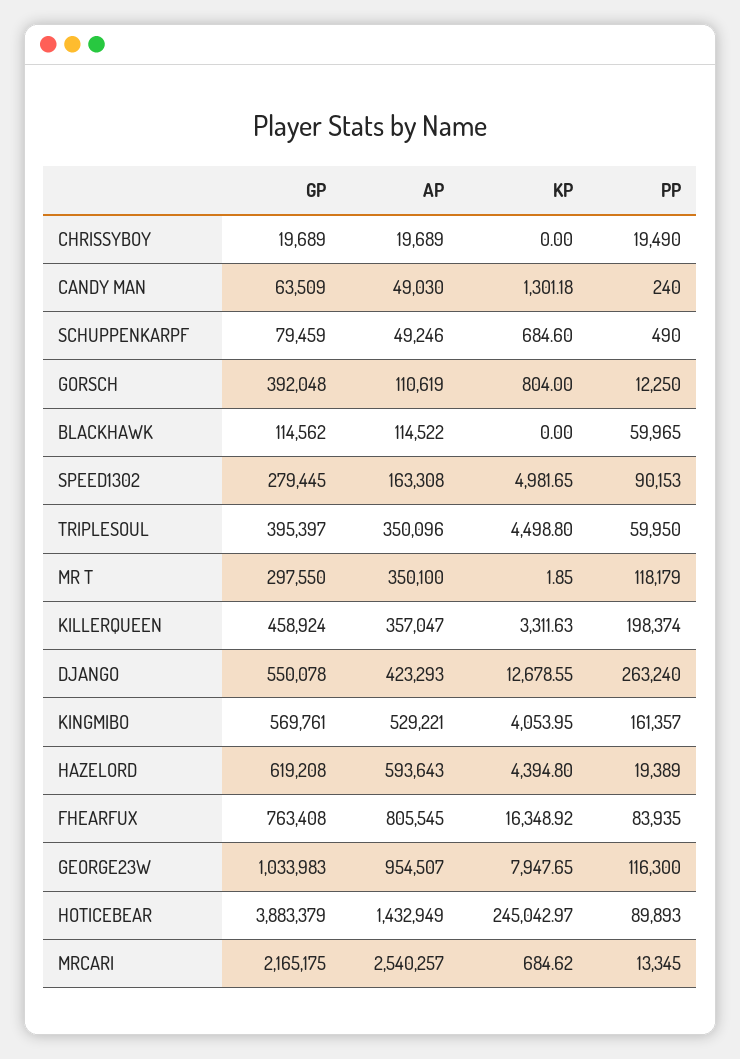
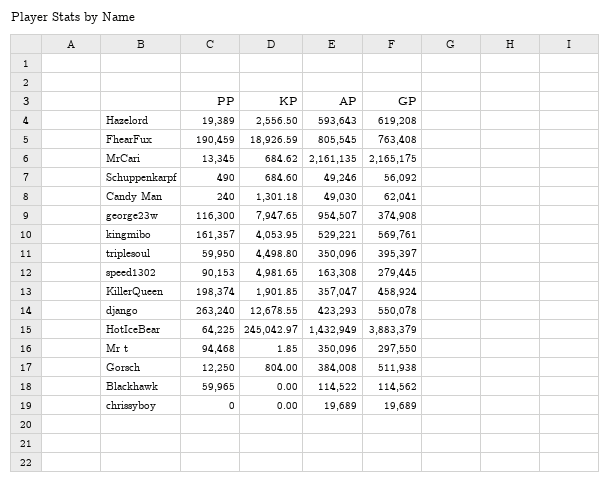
PP, CHRISSYBOY: 19490 -> 0
GP, CANDY MAN: 63509 -> 62041
GP, SCHUPPENKARPF: 79459 -> 56092
GP, GORSCH: 392048 -> 511938
AP, GORSCH: 110619 -> 384008
AP, MR T: 350100 -> 350096
PP, MR T: 118179 -> 94468
KP, KILLERQUEEN: 3311.63 -> 1901.85
KP, HAZELORD: 4394.8 -> 2556.5
KP, FHEARFUX: 16348.92 -> 18926.59
PP, FHEARFUX: 83935 -> 190459
GP, GEORGE23W: 1033983 -> 374908
PP, HOTICEBEAR: 89893 -> 64225
AP, MRCARI: 2540257 -> 2161135

